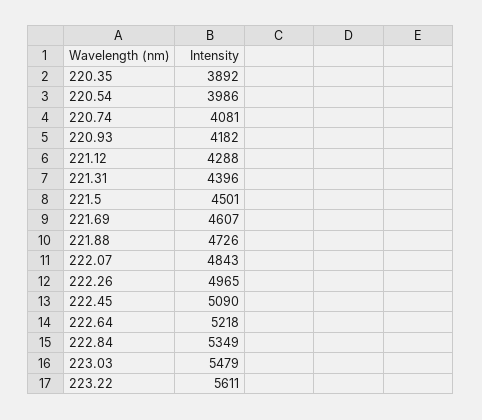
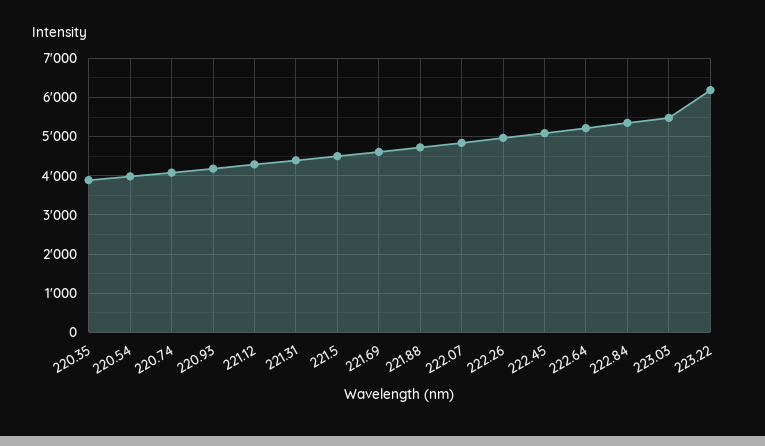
223.22: 5611 -> 6200

